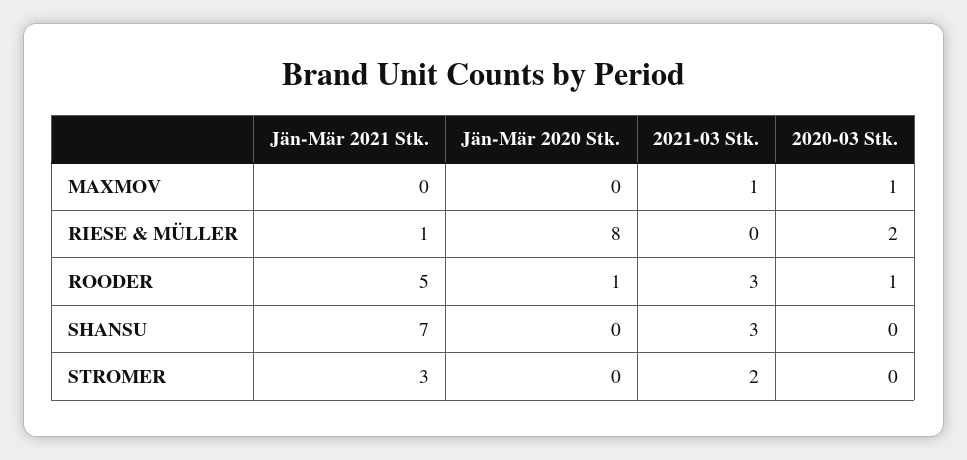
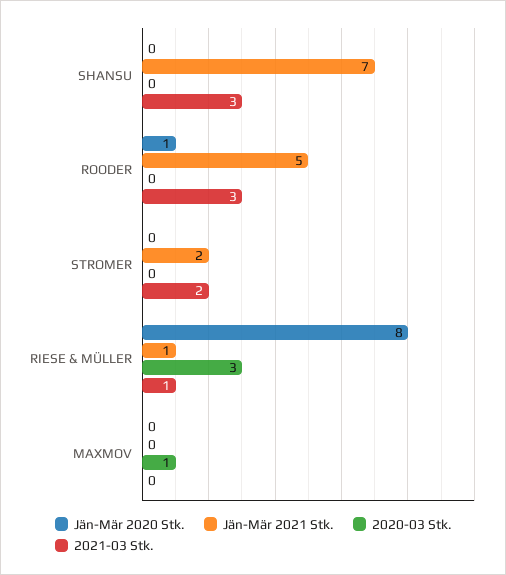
2021-03 Stk., MAXMOV: 1 -> 0
2021-03 Stk., RIESE & MÜLLER: 0 -> 1
2020-03 Stk., RIESE & MÜLLER: 2 -> 3
2020-03 Stk., ROODER: 1 -> 0
Jän-Mär 2021 Stk., STROMER: 3 -> 2

